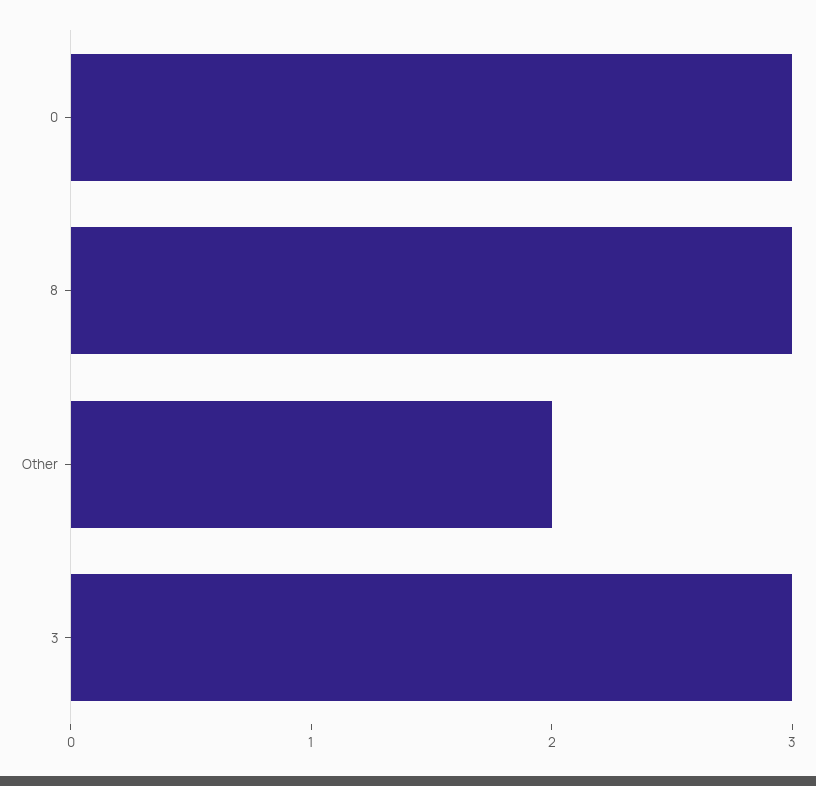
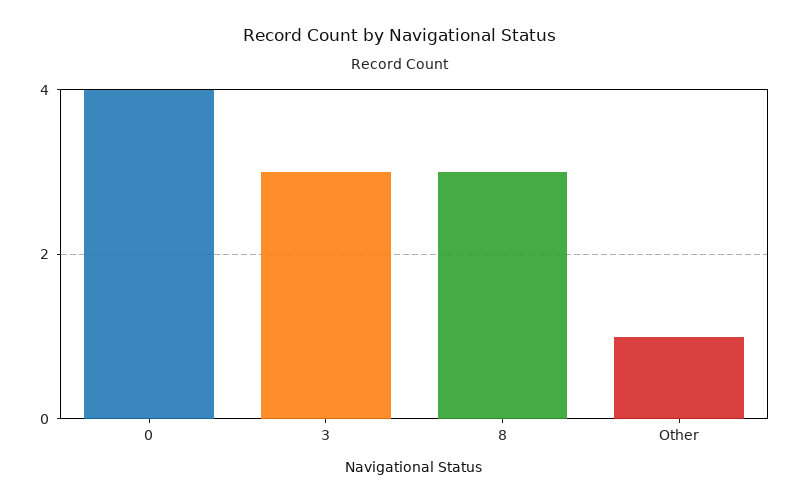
0: 3 -> 4
Other: 2 -> 1

